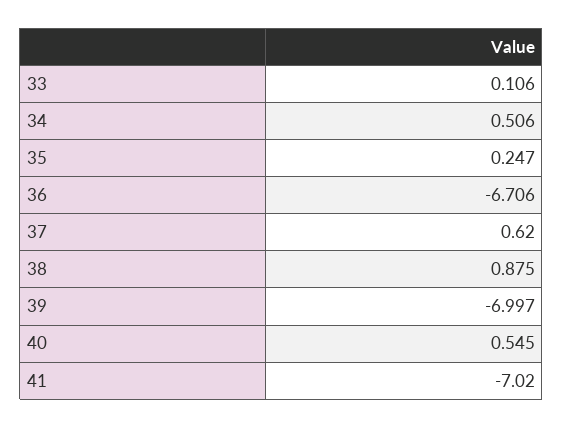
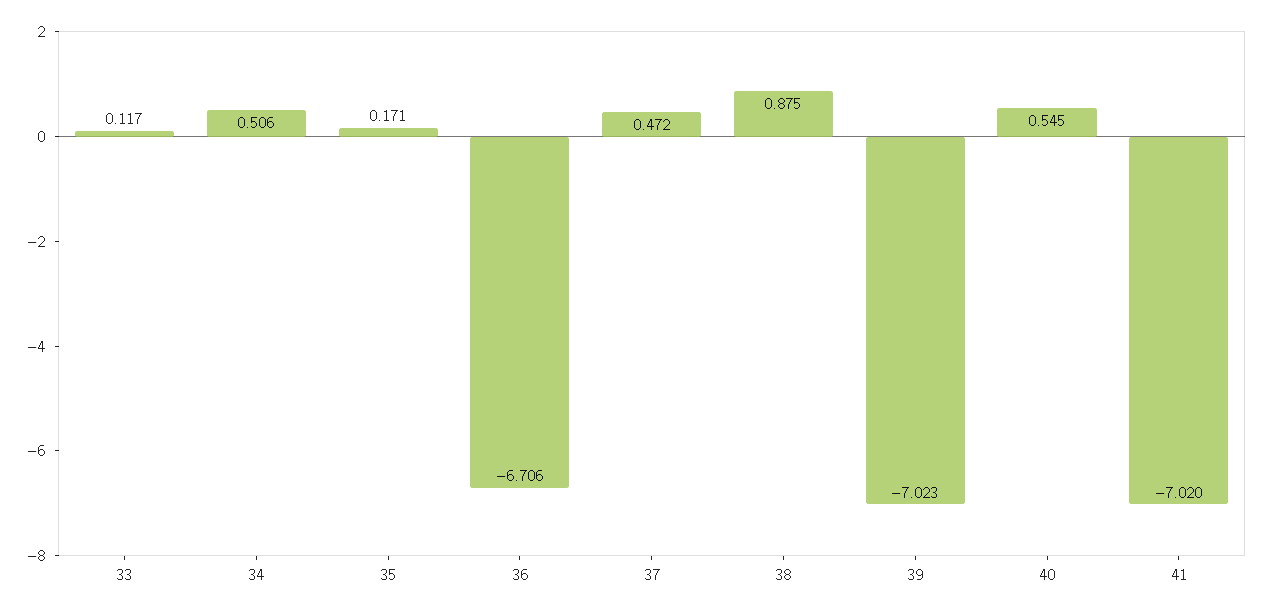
33: 0.106 -> 0.117
35: 0.247 -> 0.171
37: 0.62 -> 0.472
39: -6.997 -> -7.023

